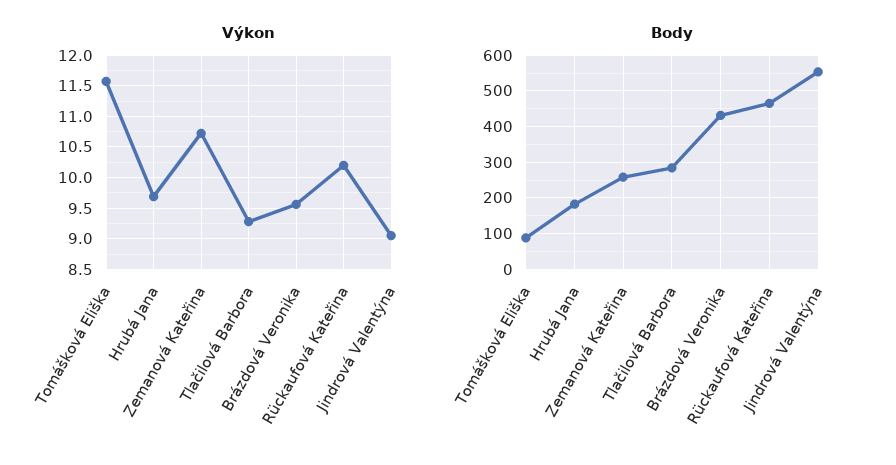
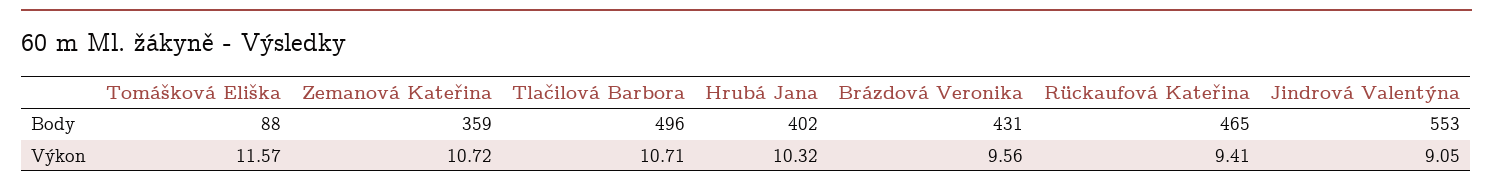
Výkon, Hrubá Jana: 9.7 -> 10.32
Výkon, Tlačilová Barbora: 9.3 -> 10.71
Výkon, Rückaufová Kateřina: 10.2 -> 9.41
Body, Hrubá Jana: 180 -> 402
Body, Zemanová Kateřina: 260 -> 359
Body, Tlačilová Barbora: 280 -> 496

